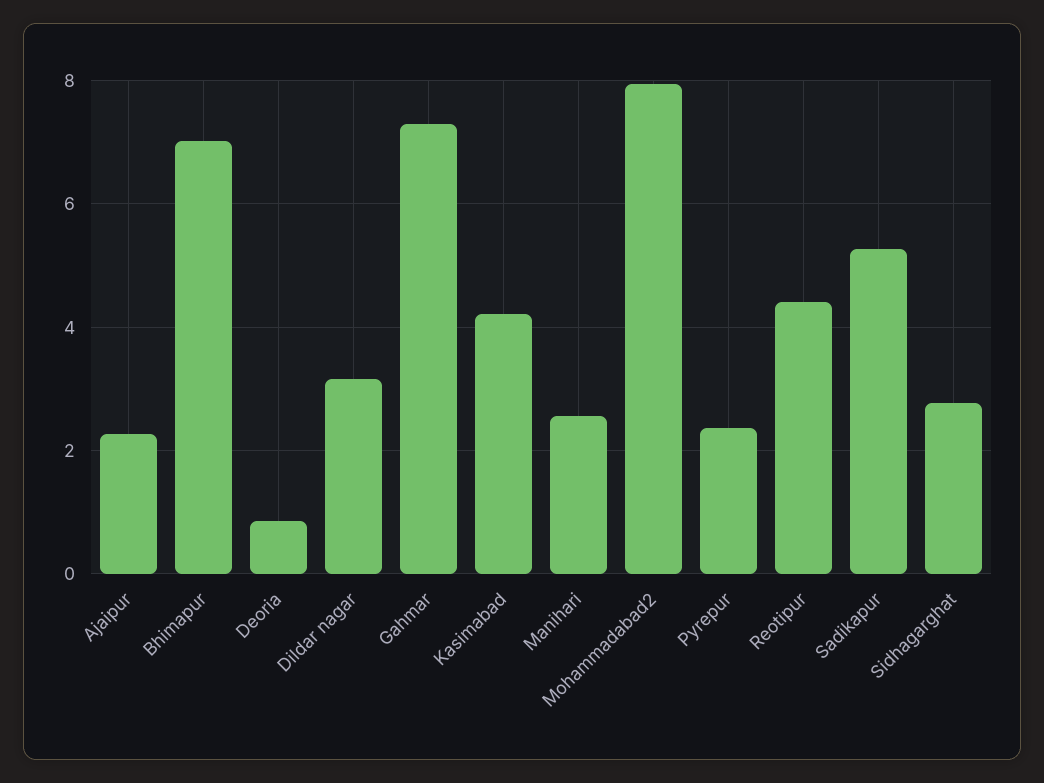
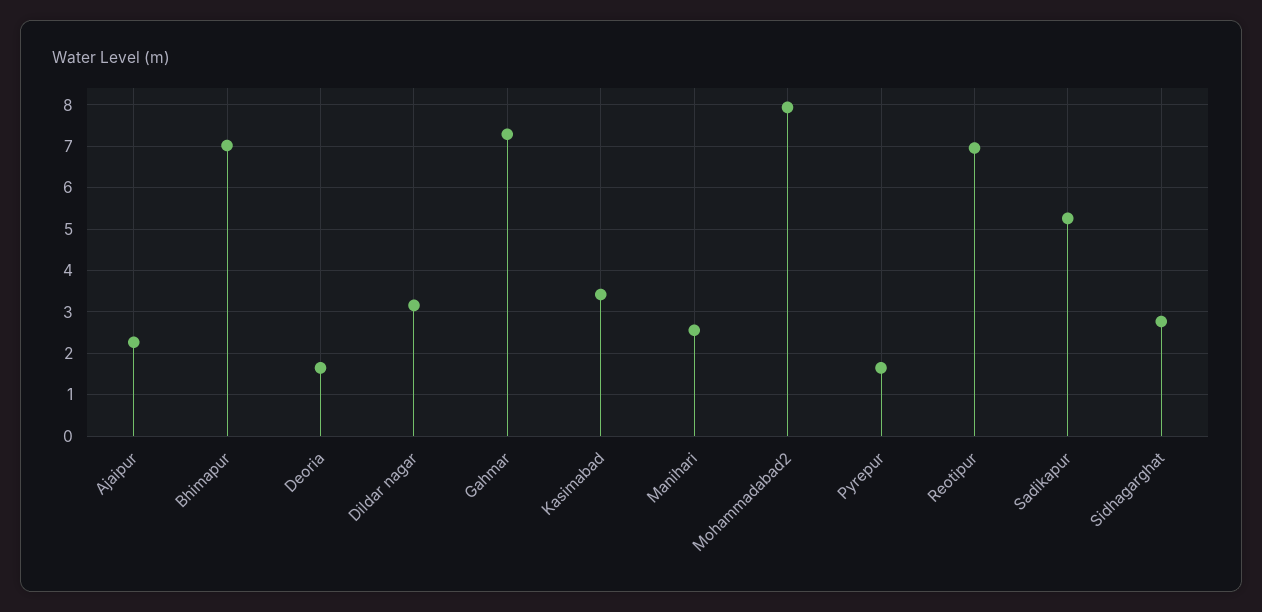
Deoria: 0.8 -> 1.6
Kasimabad: 4.2 -> 3.4
Pyrepur: 2.4 -> 1.6
Reotipur: 4.4 -> 7

